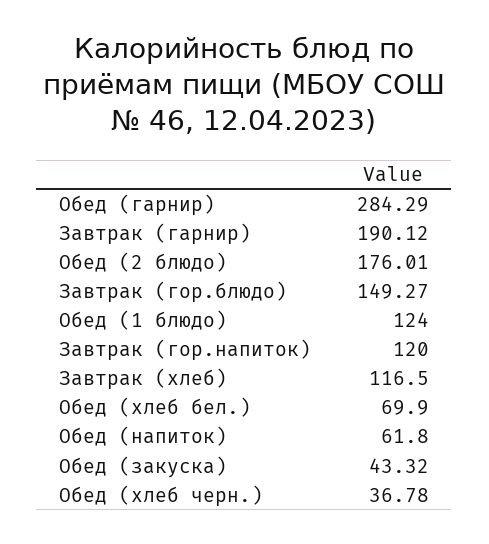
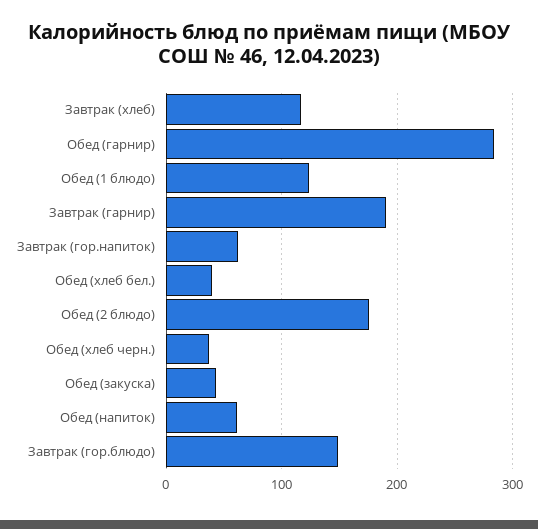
Завтрак (гор.напиток): 120 -> 60
Обед (хлеб бел.): 69.9 -> 40

